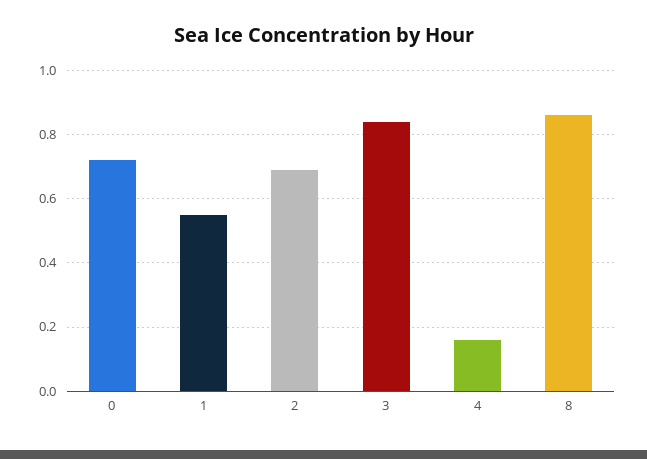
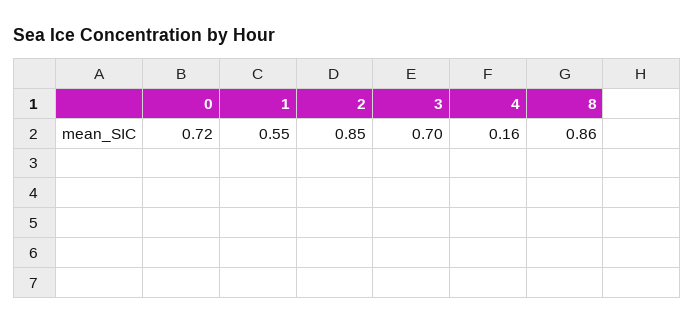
2: 0.7 -> 0.85
3: 0.85 -> 0.7

